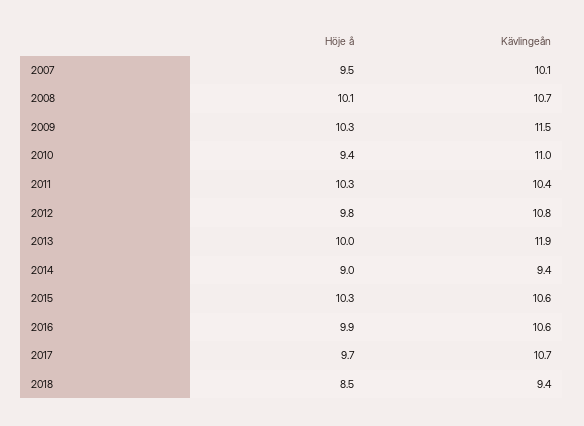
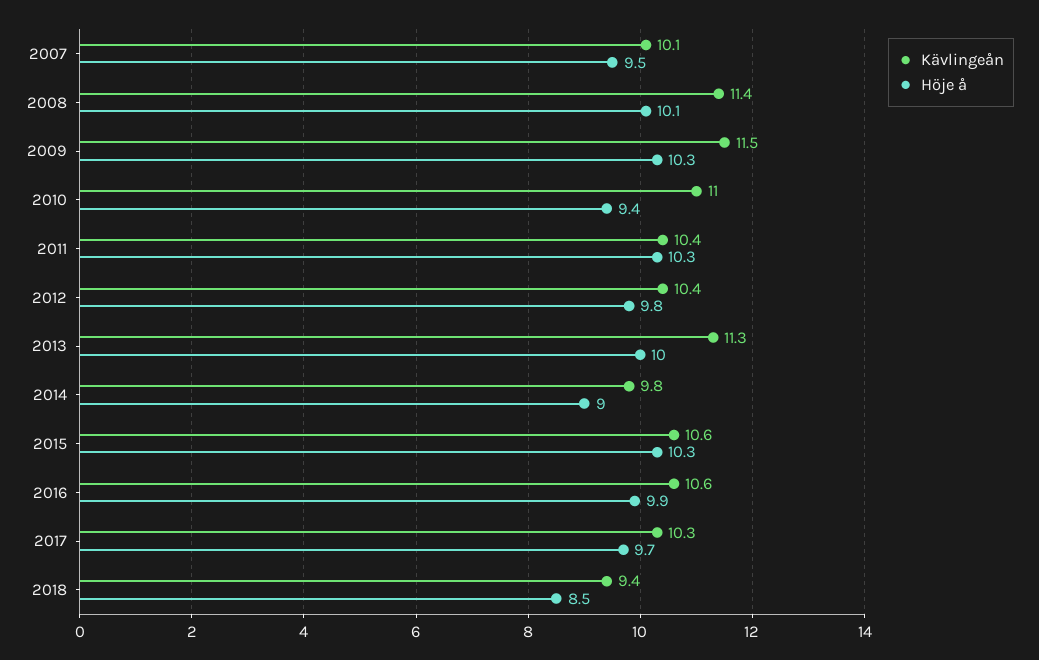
Kävlingeån, 2008: 10.7 -> 11.4
Kävlingeån, 2012: 10.8 -> 10.4
Kävlingeån, 2013: 11.9 -> 11.3
Kävlingeån, 2014: 9.4 -> 9.8
Kävlingeån, 2017: 10.7 -> 10.3

